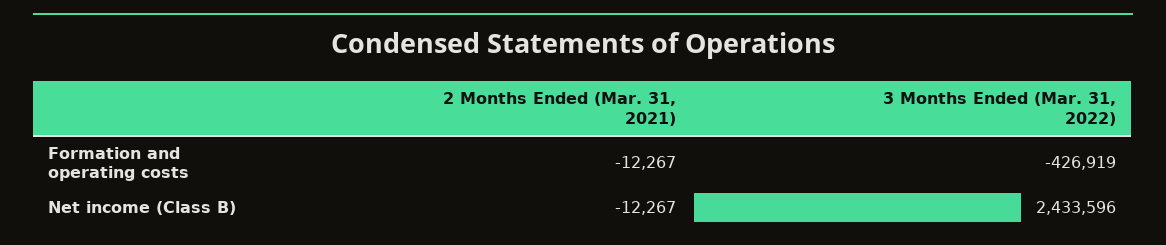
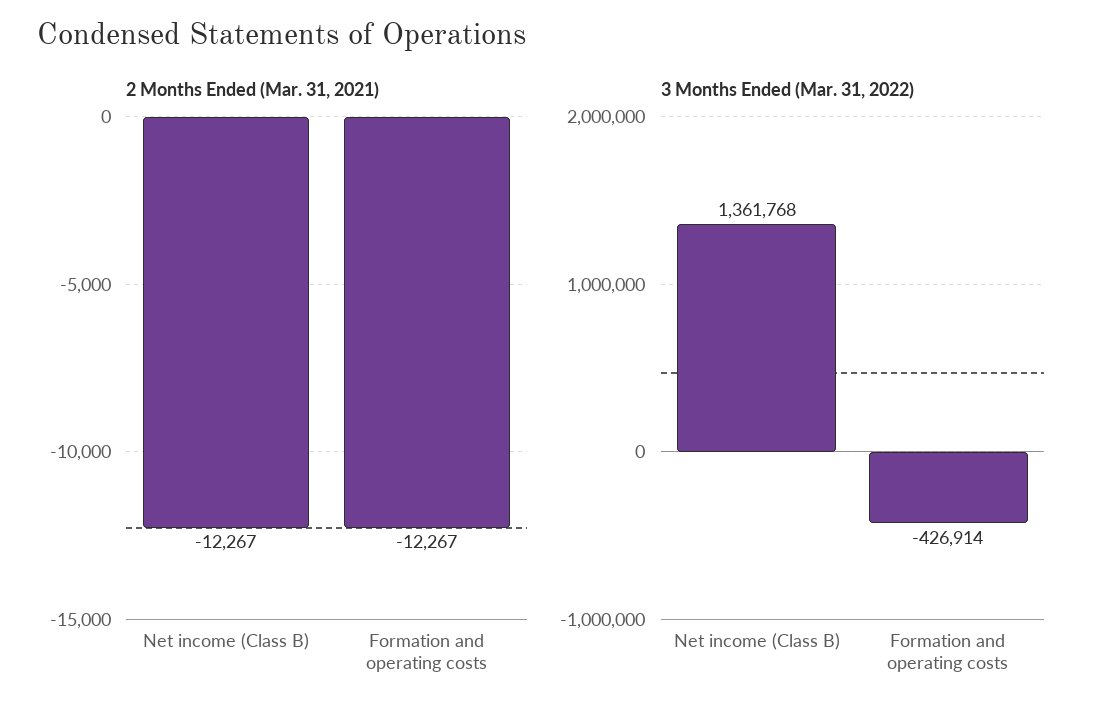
3 Months Ended (Mar. 31, 2022), Formation and operating costs: -426919 -> -426914
3 Months Ended (Mar. 31, 2022), Net income (Class B): 2433596 -> 1361768

